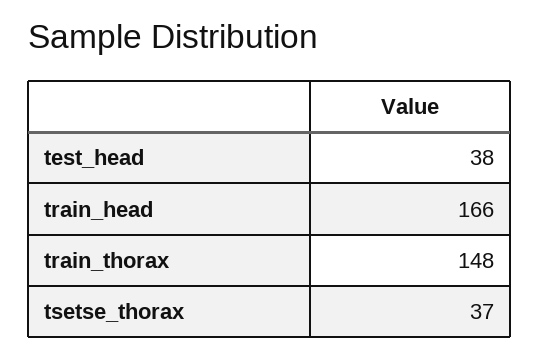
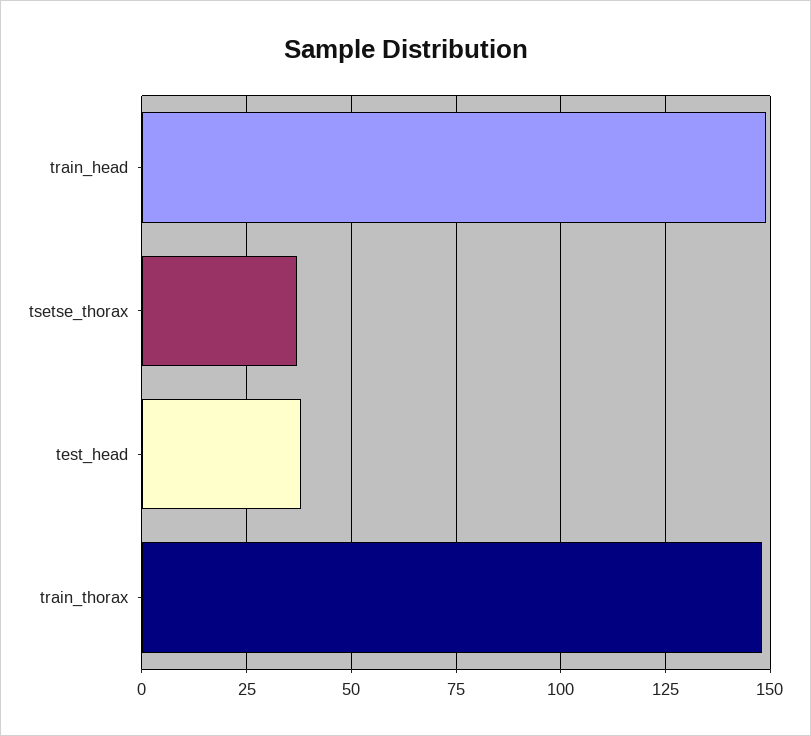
train_head: 166 -> 150

